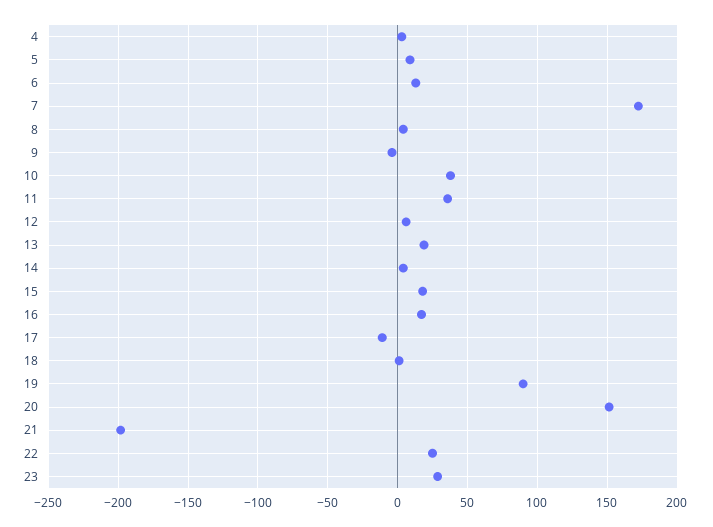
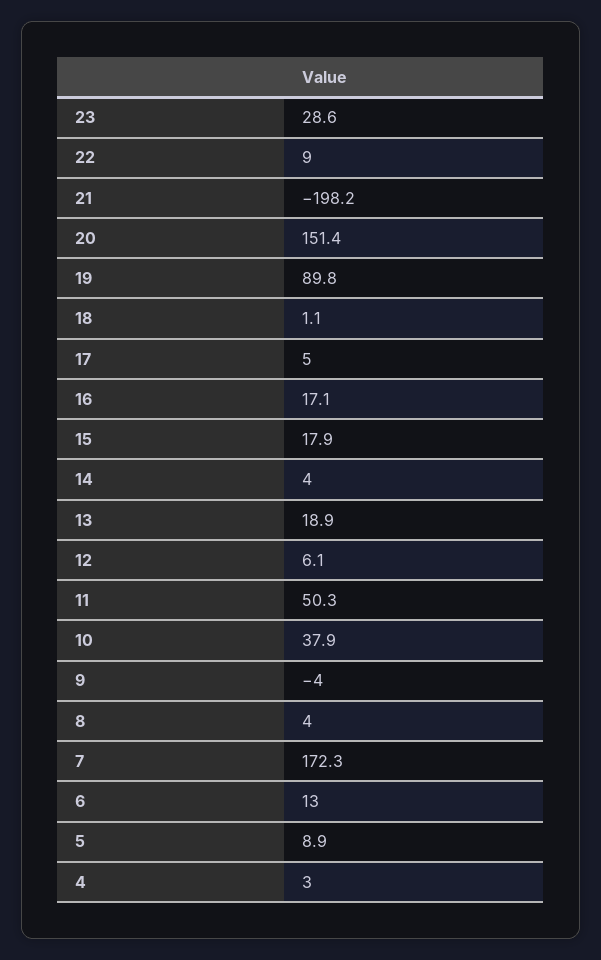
11: 35 -> 50.3
17: -10 -> 5
22: 25 -> 9

